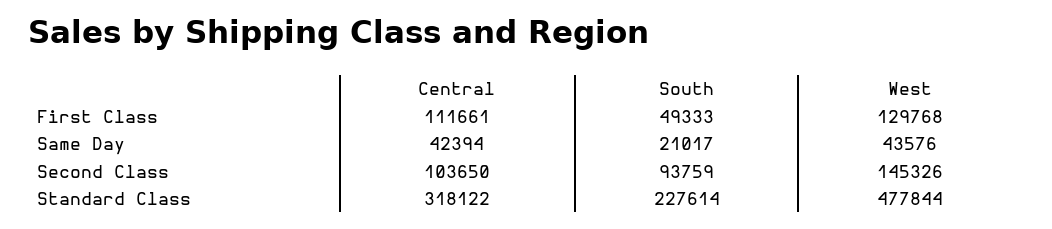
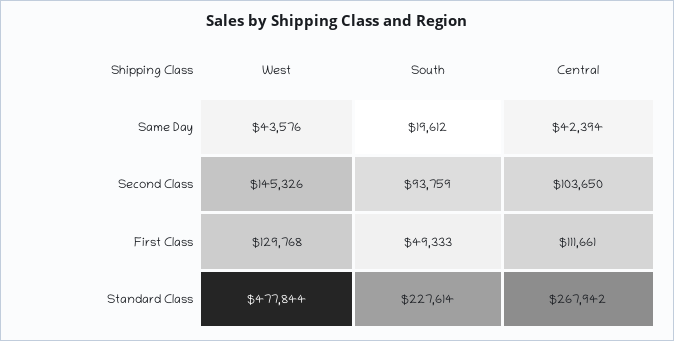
South, Same Day: 21017 -> 19612
Central, Standard Class: 318122 -> 267942

